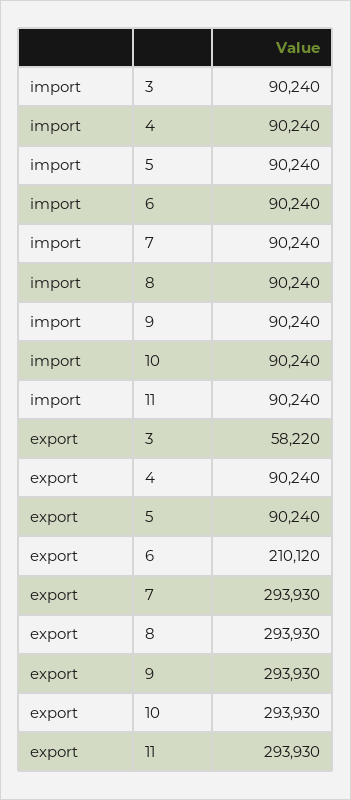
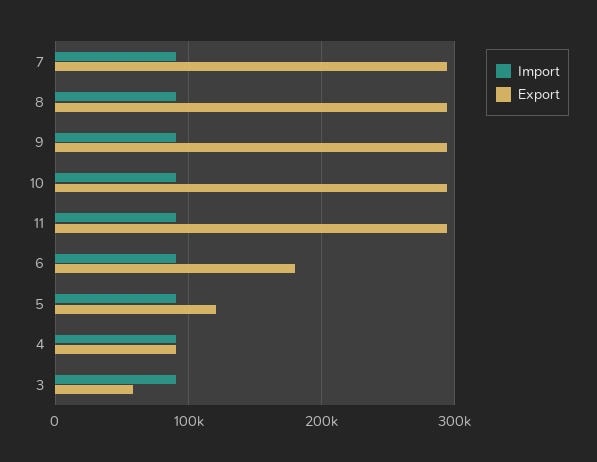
export, 5: 90240 -> 120000
export, 6: 210120 -> 180000

